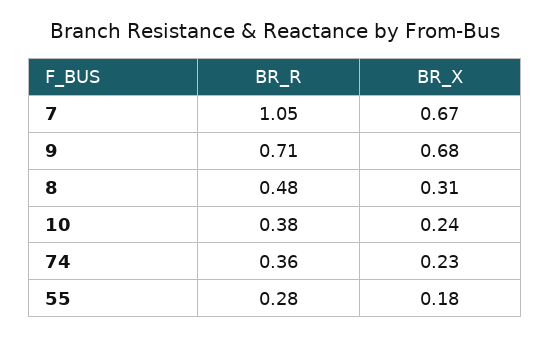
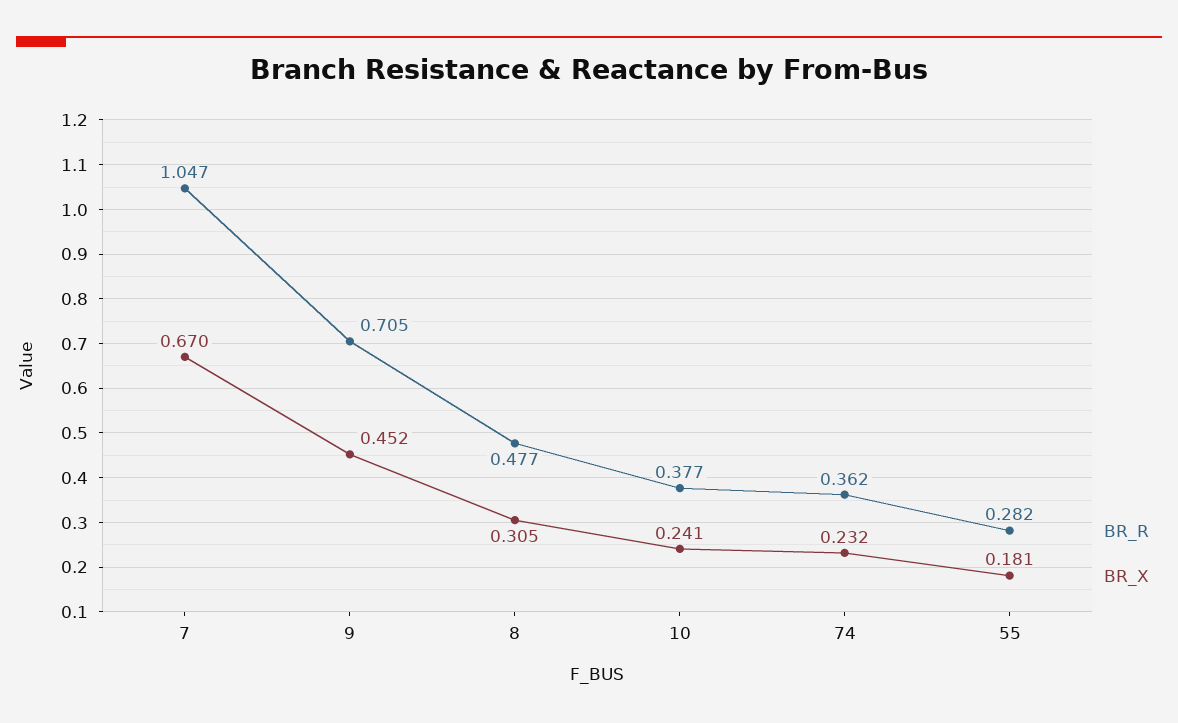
BR_X, 9: 0.68 -> 0.452

